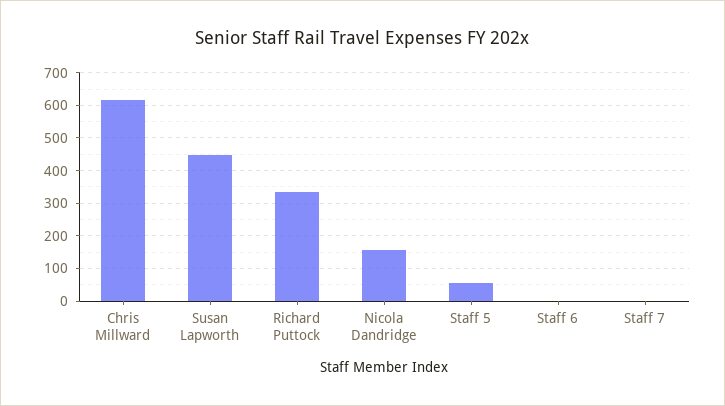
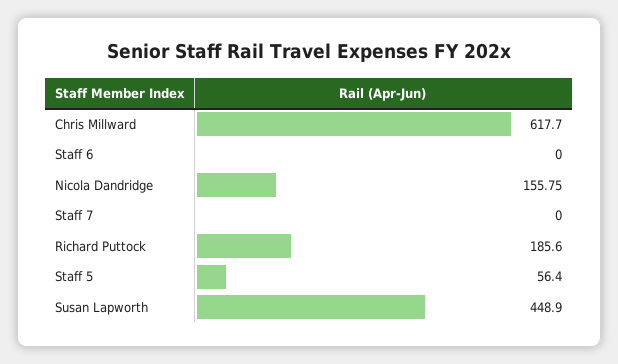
Richard Puttock: 340 -> 185.6

